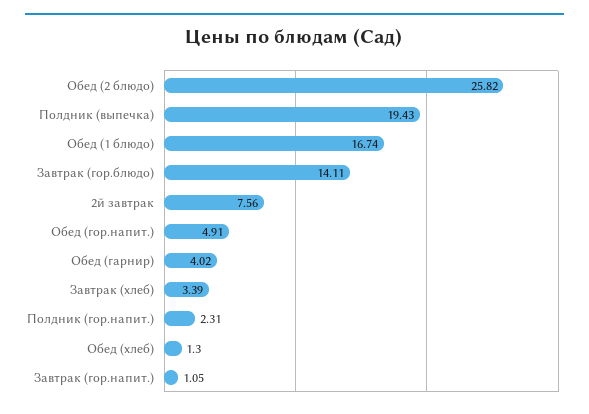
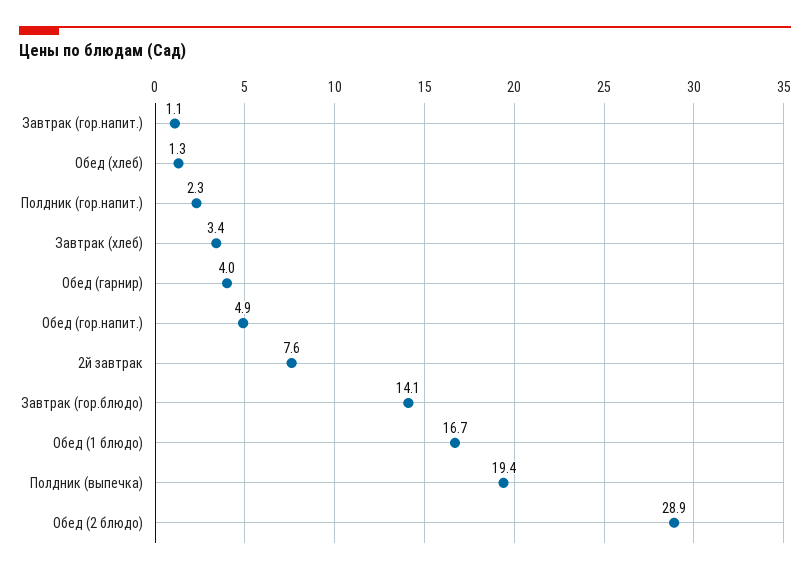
Обед (2 блюдо): 25.82 -> 28.9

